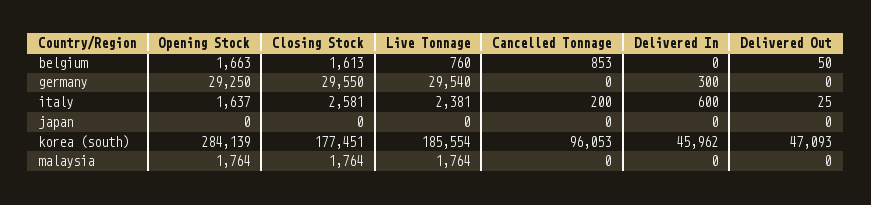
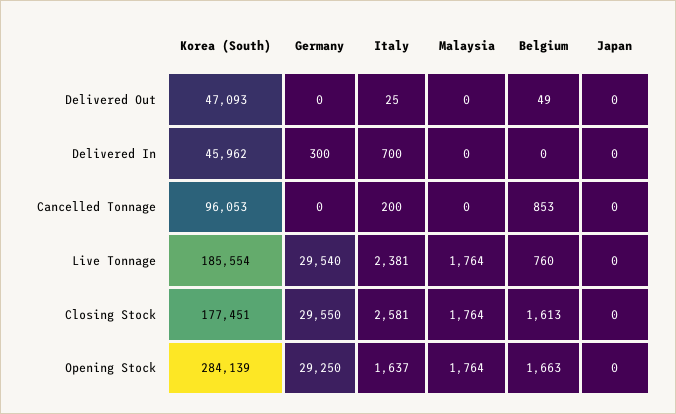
Delivered Out, belgium: 50 -> 49
Delivered In, italy: 600 -> 700

